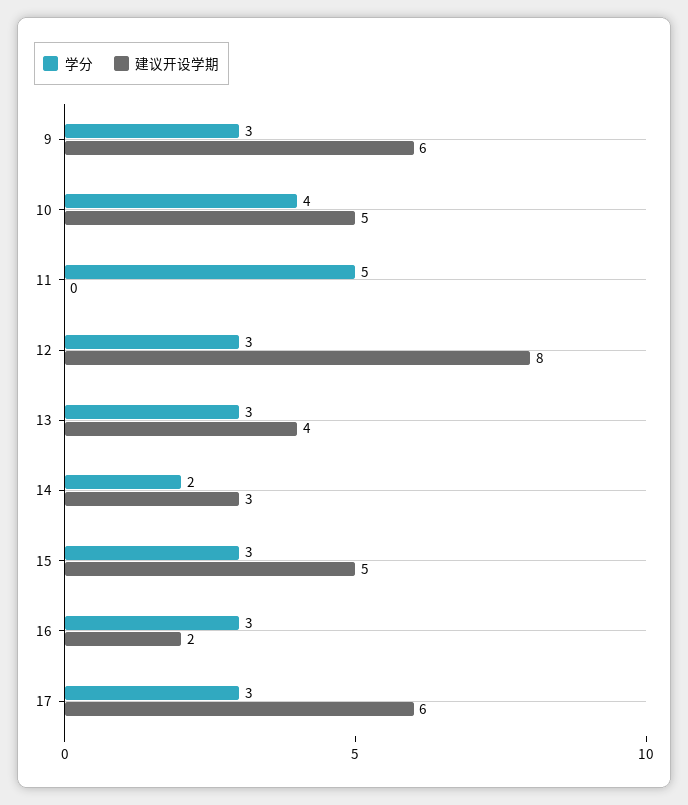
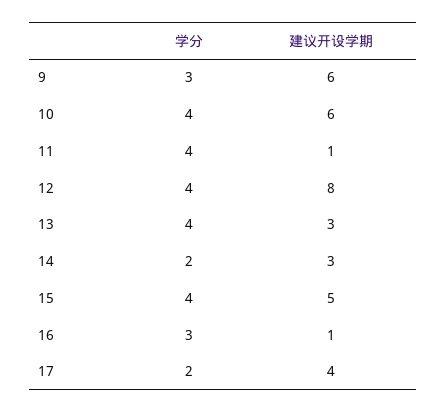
建议开设学期, 10: 5 -> 6
学分, 11: 5 -> 4
建议开设学期, 11: 0 -> 1
学分, 12: 3 -> 4
学分, 13: 3 -> 4
建议开设学期, 13: 4 -> 3
学分, 15: 3 -> 4
建议开设学期, 16: 2 -> 1
学分, 17: 3 -> 2
建议开设学期, 17: 6 -> 4

